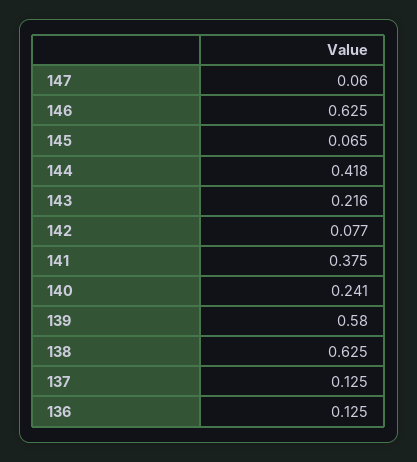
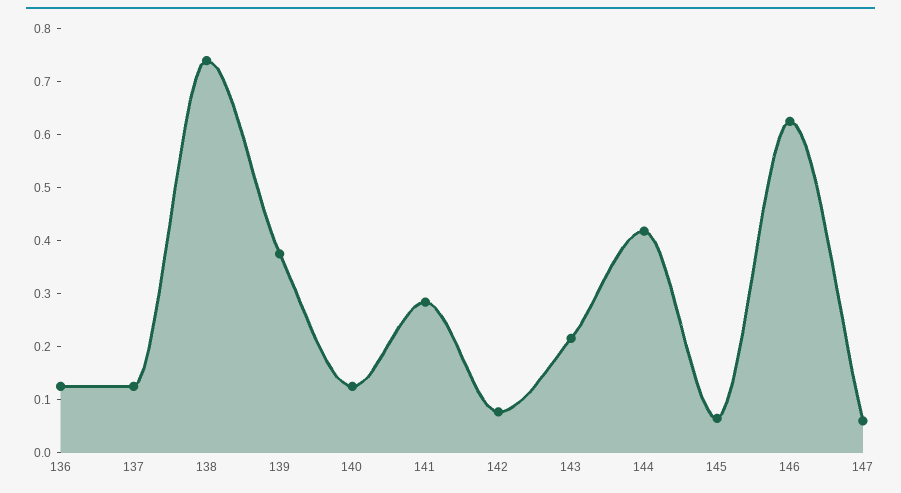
141: 0.375 -> 0.28
140: 0.241 -> 0.12
139: 0.58 -> 0.38
138: 0.625 -> 0.74

